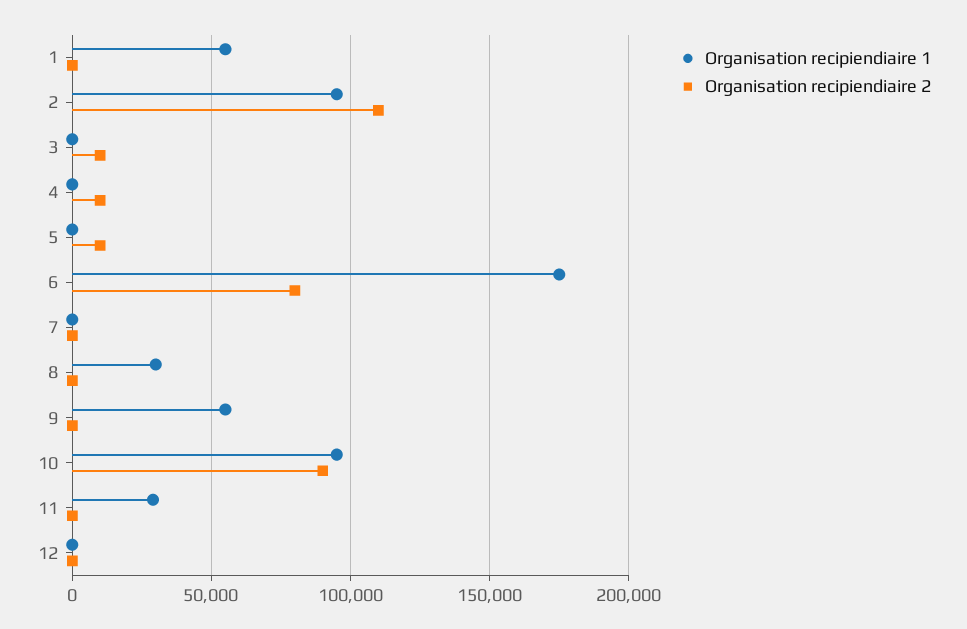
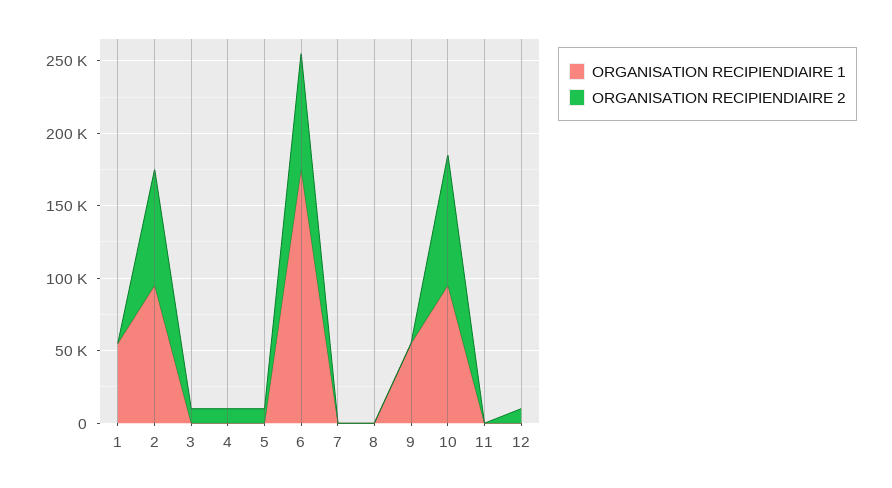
Organisation recipiendiaire 2, 2: 110000 -> 80000
Organisation recipiendiaire 1, 8: 30000 -> 0
Organisation recipiendiaire 1, 11: 30000 -> 0
Organisation recipiendiaire 2, 12: 0 -> 10000

